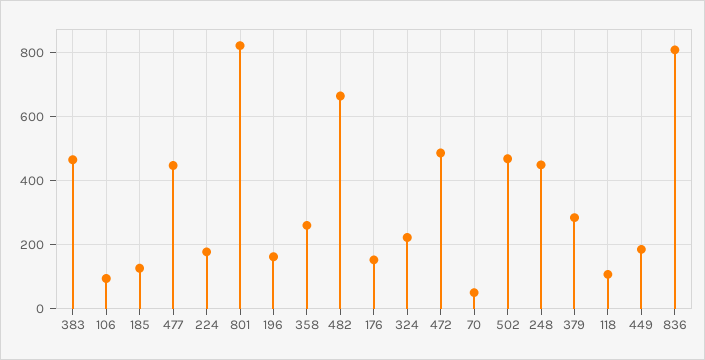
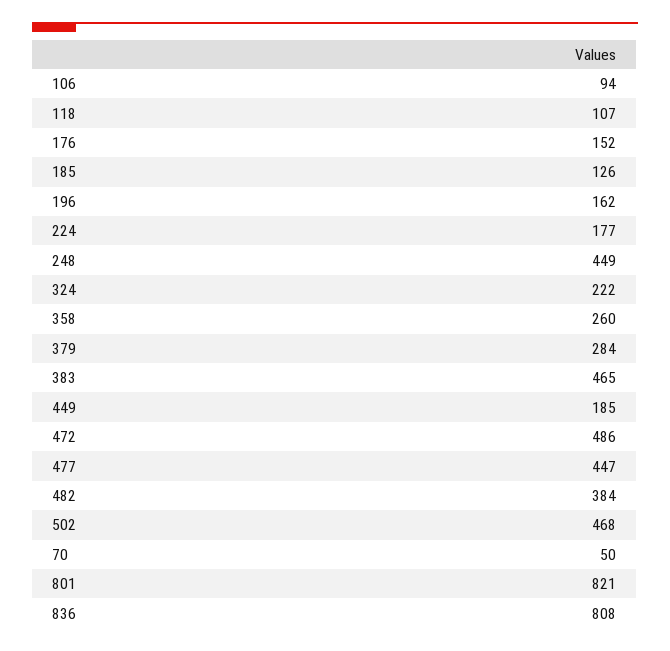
482: 660 -> 384

